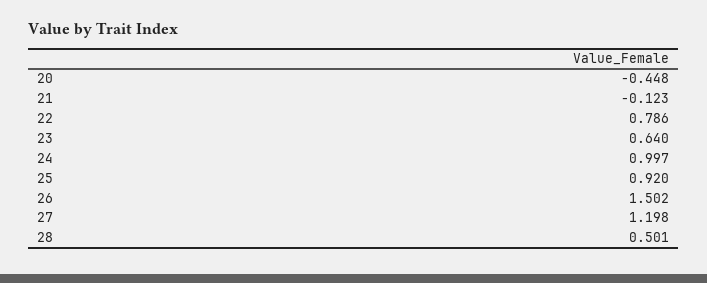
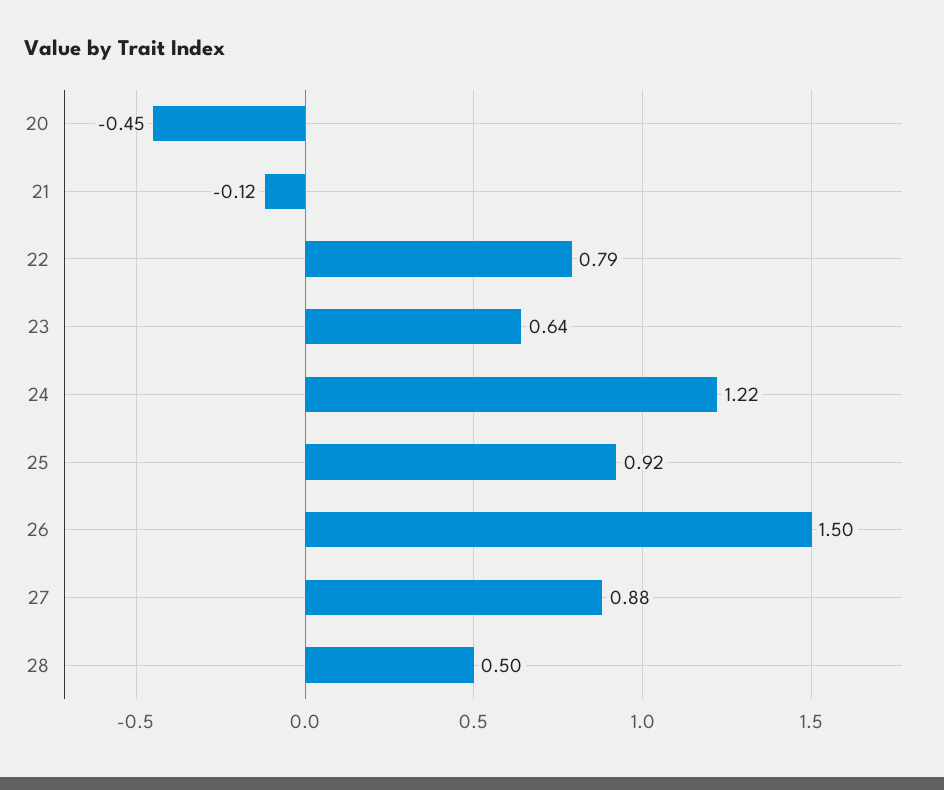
24: 0.997 -> 1.22
27: 1.198 -> 0.88

